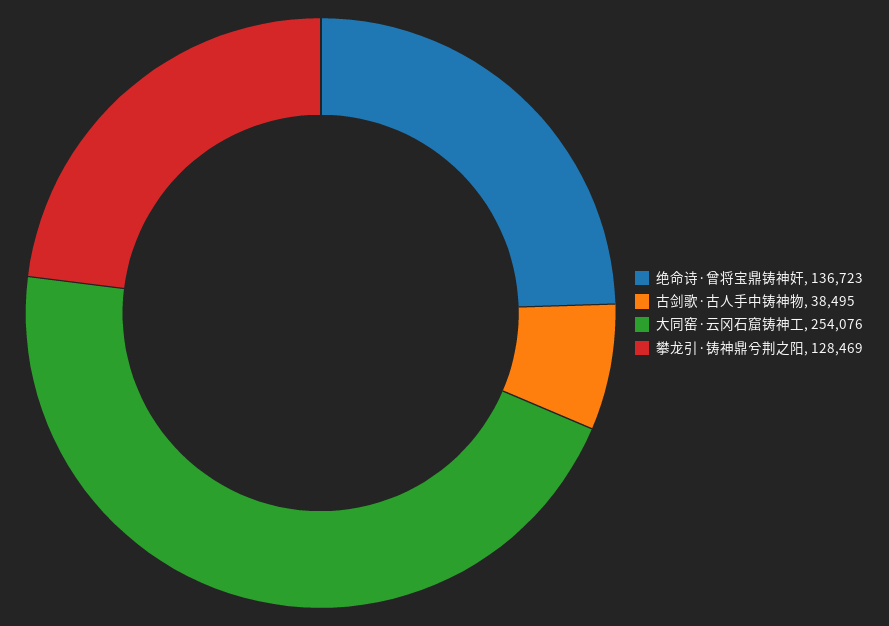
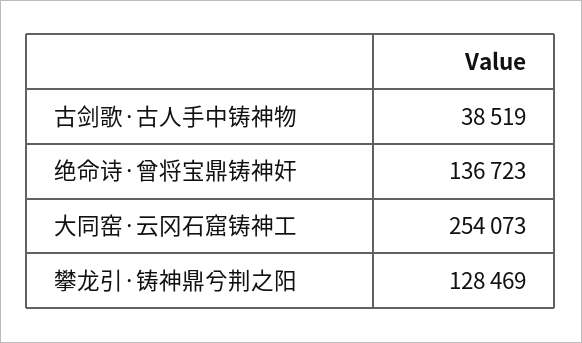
古剑歌·古人手中铸神物: 38495 -> 38519
大同窑·云冈石窟铸神工: 254076 -> 254073

